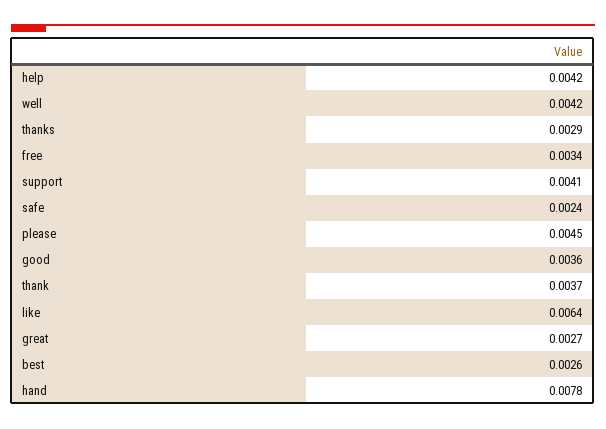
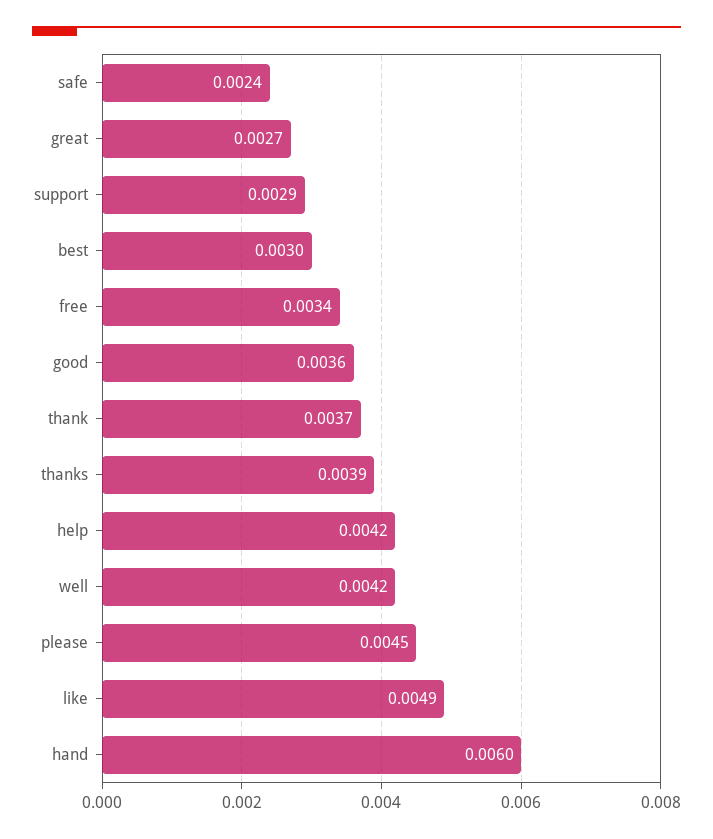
thanks: 0.0029 -> 0.0039
support: 0.0041 -> 0.0029
like: 0.0064 -> 0.0049
best: 0.0026 -> 0.003
hand: 0.0078 -> 0.006

